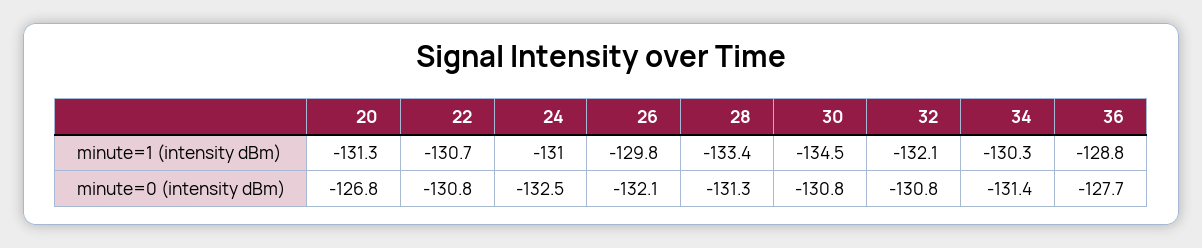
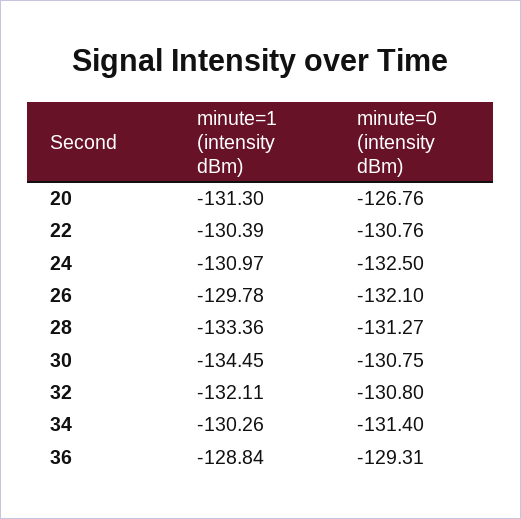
22, minute=1 (intensity dBm): -130.7 -> -130.39
36, minute=0 (intensity dBm): -127.7 -> -129.31

